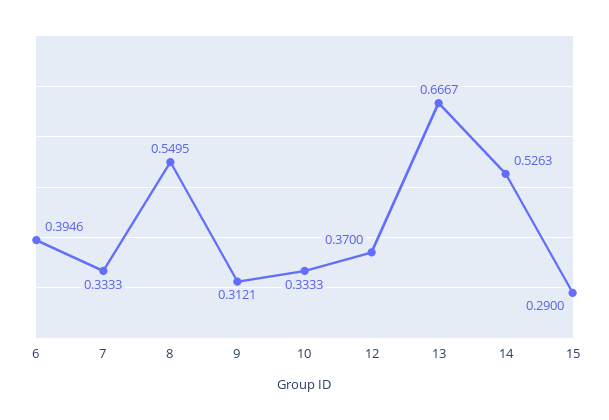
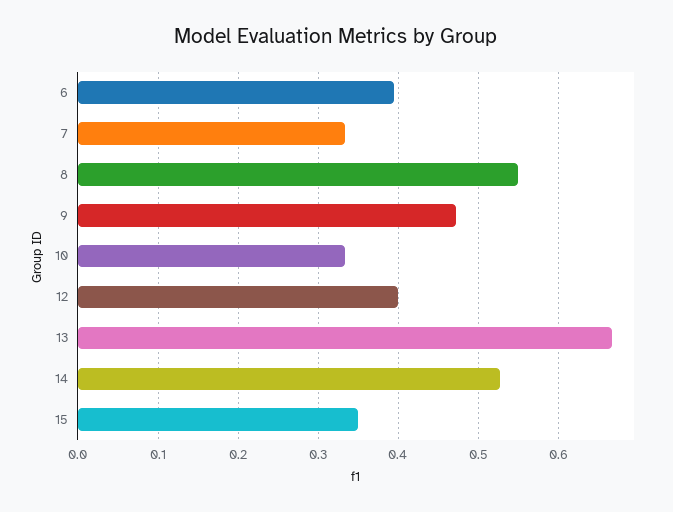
9: 0.3121 -> 0.47
12: 0.37 -> 0.4
15: 0.29 -> 0.35

